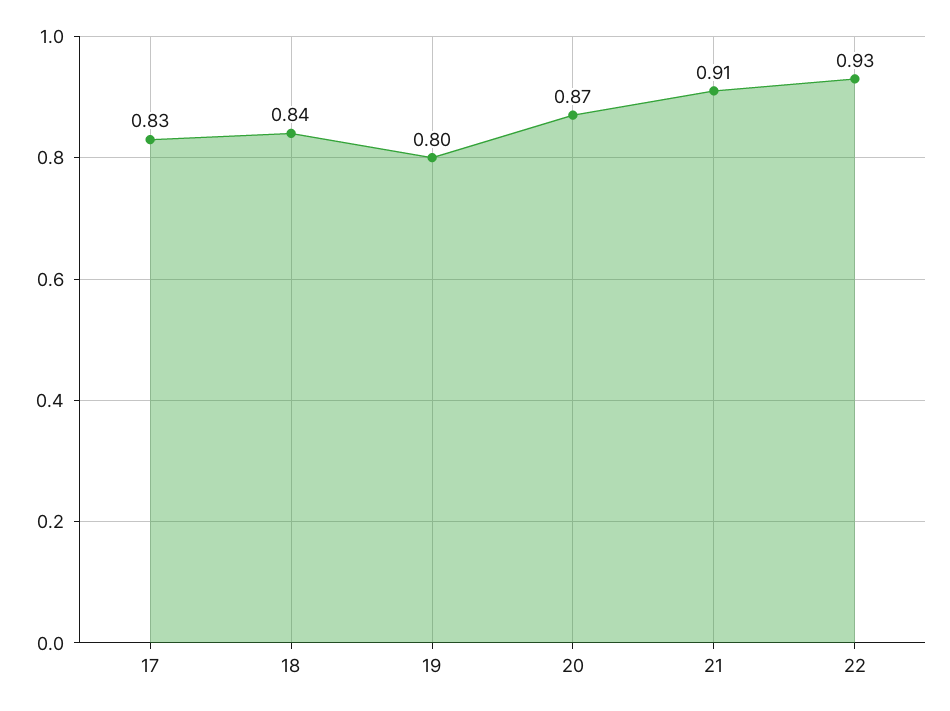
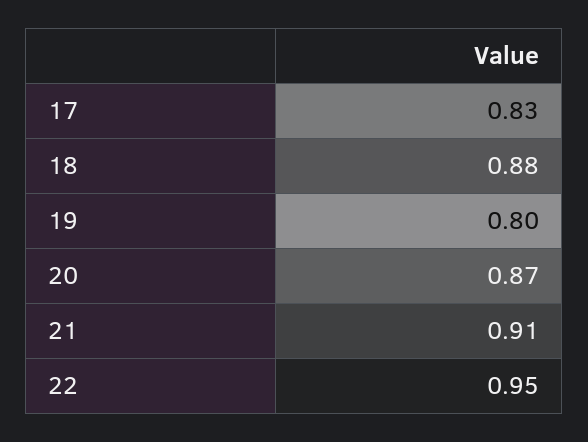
18: 0.84 -> 0.88
22: 0.93 -> 0.95

